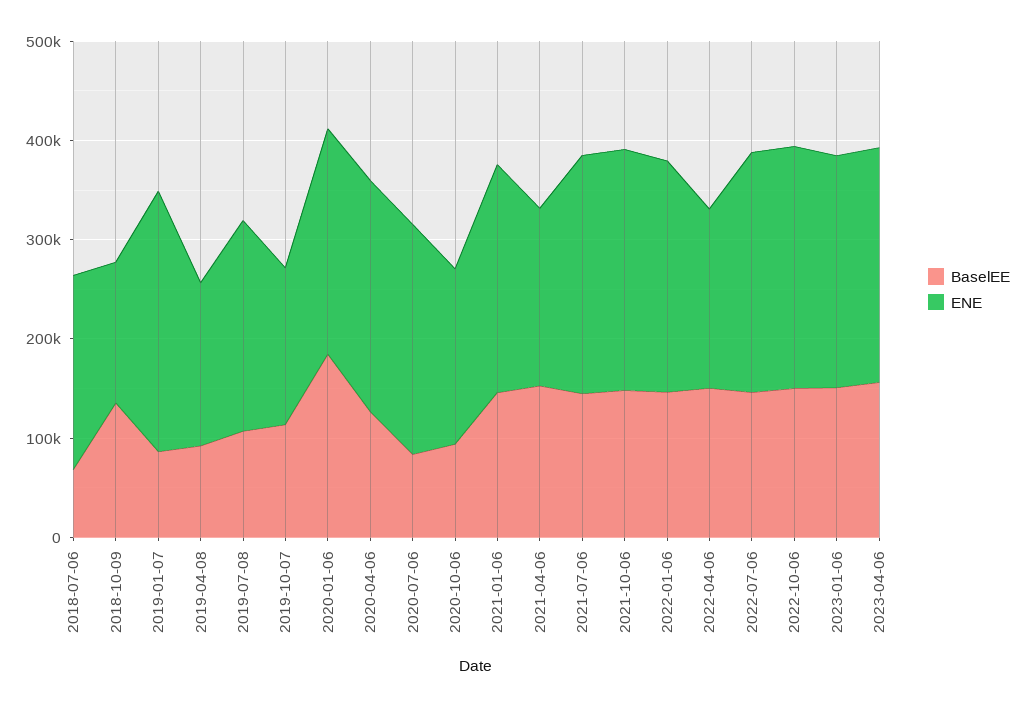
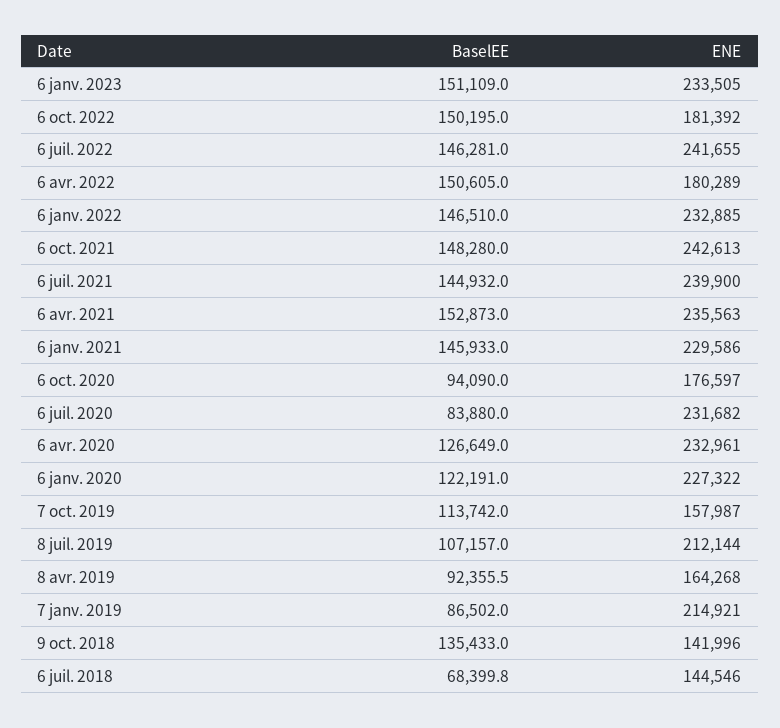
ENE, 2018-07-06: 200000 -> 144546
ENE, 2019-01-07: 260000 -> 214921
BaselEE, 2020-01-06: 180000 -> 122191
ENE, 2021-04-06: 180000 -> 235563
ENE, 2022-10-06: 240000 -> 181392
BaselEE, 2023-04-06: 160000 -> none
ENE, 2023-04-06: 240000 -> none

